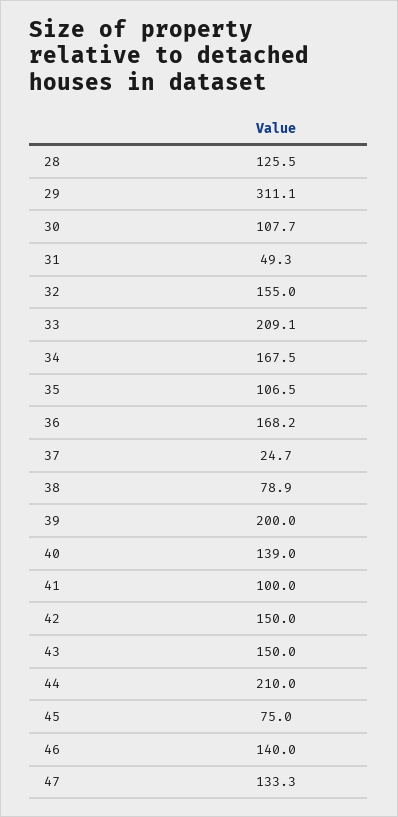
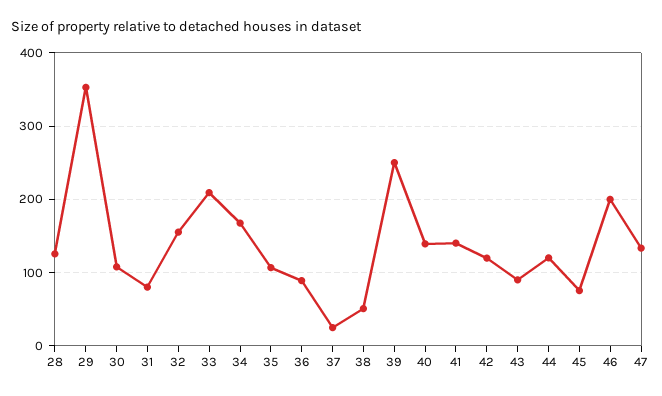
29: 311.1 -> 350
31: 49.3 -> 80
36: 168.2 -> 90
38: 78.9 -> 50
39: 200 -> 250
41: 100 -> 140
42: 150 -> 120
43: 150 -> 90
44: 210 -> 120
46: 140 -> 200

